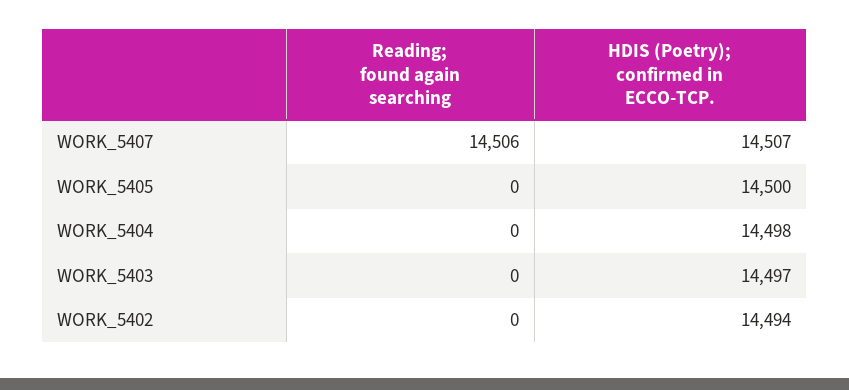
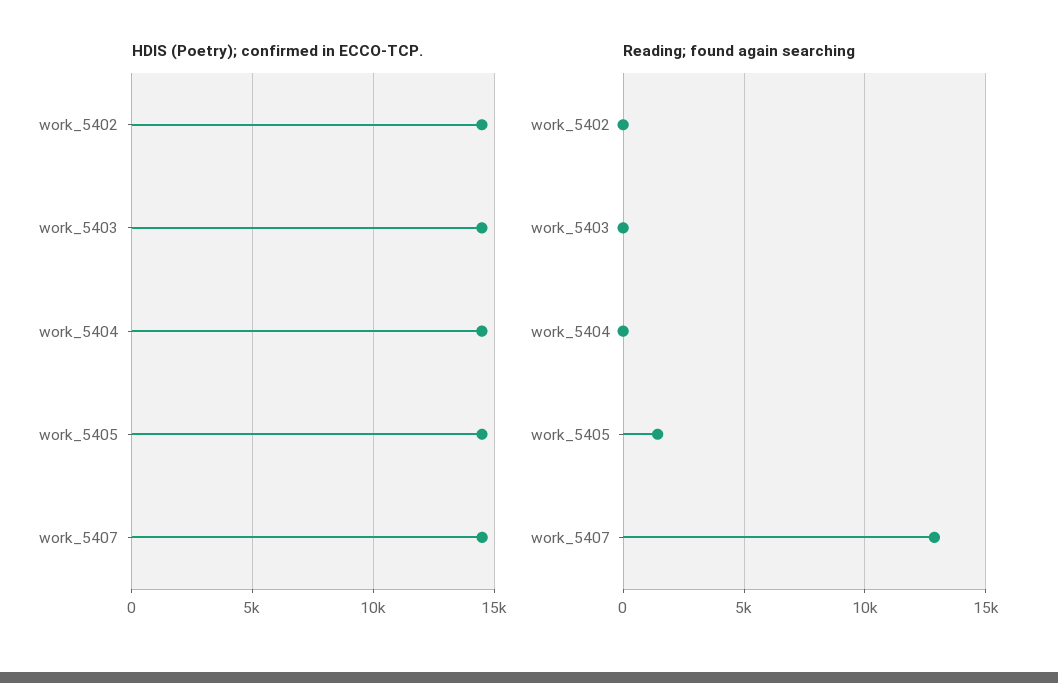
Reading; found again searching, WORK_5407: 14506 -> 13000
Reading; found again searching, WORK_5405: 0 -> 1500

